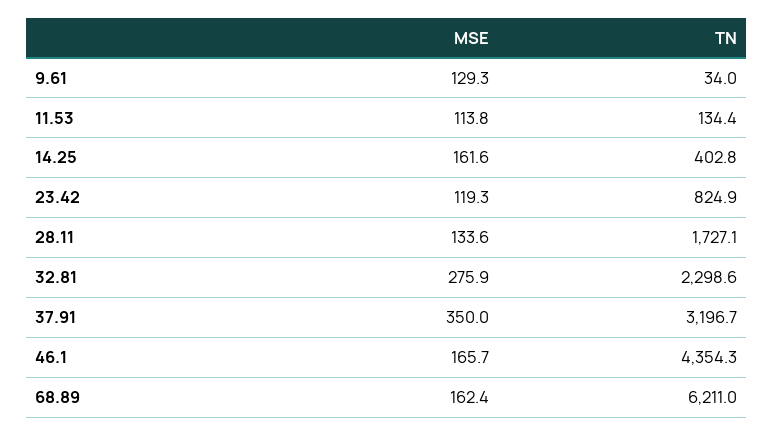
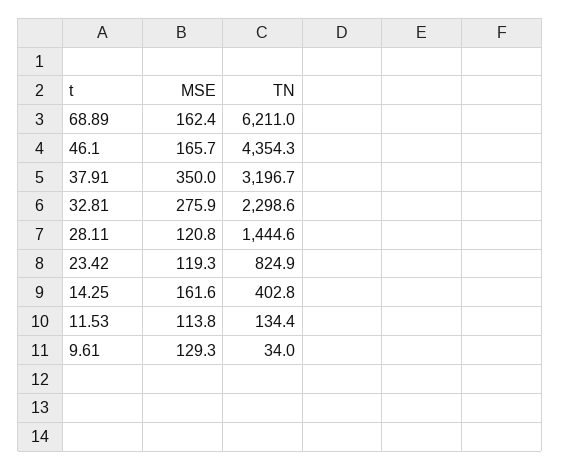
MSE, 28.11: 133.6 -> 120.8
TN, 28.11: 1727.1 -> 1444.6

